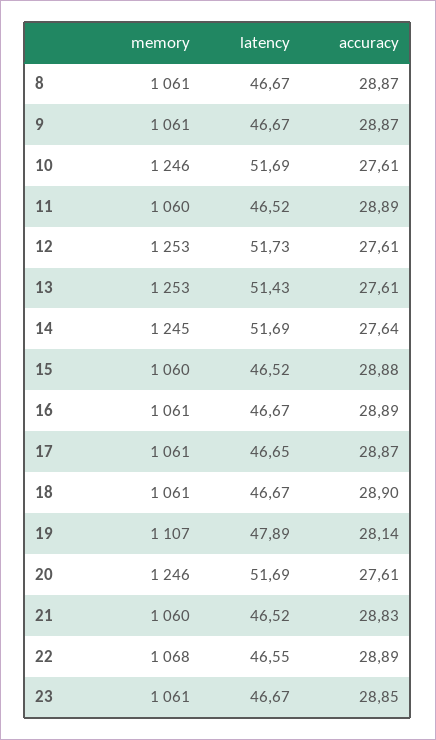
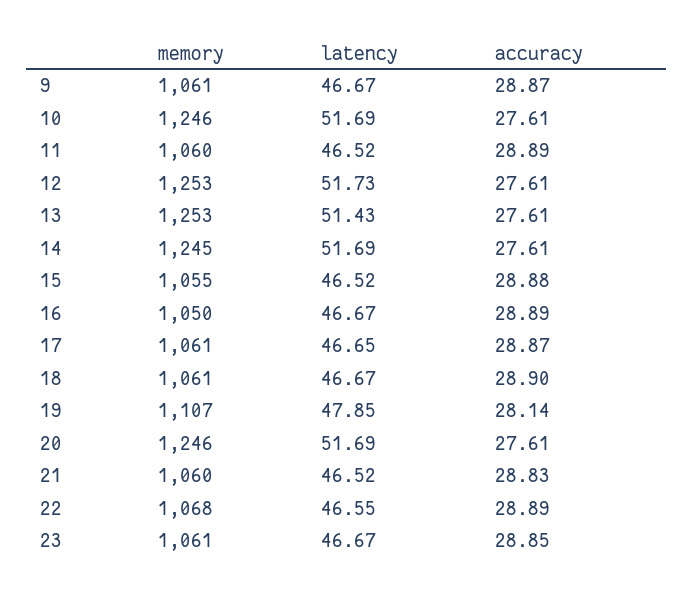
memory, 8: 1061 -> none
latency, 8: 46.67 -> none
accuracy, 8: 28.87 -> none
accuracy, 14: 27.64 -> 27.61
memory, 15: 1060 -> 1055
memory, 16: 1061 -> 1050
latency, 19: 47.89 -> 47.85

